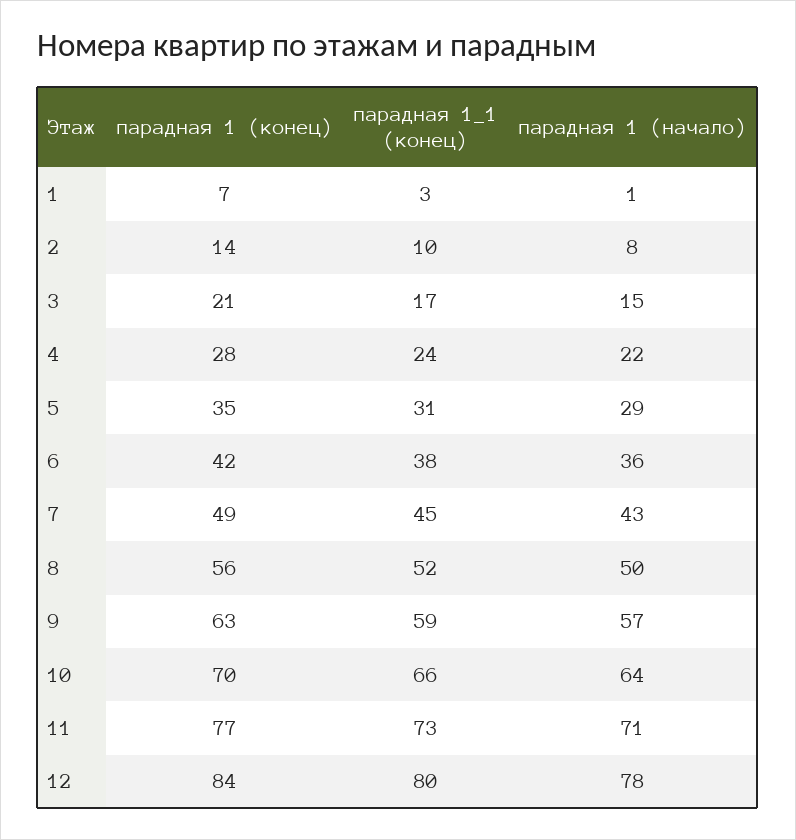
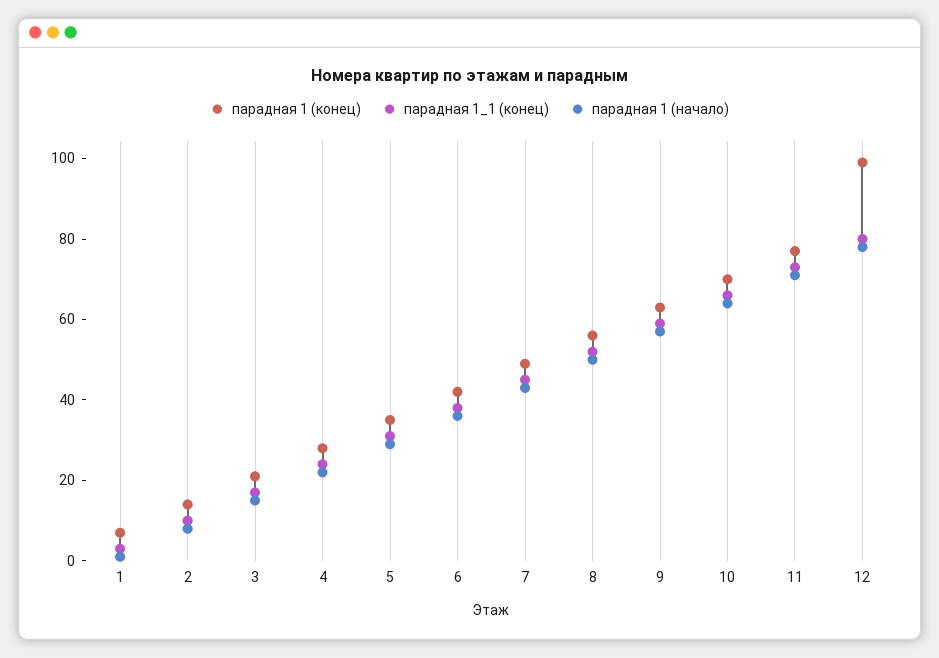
парадная 1 (конец), 12: 84 -> 100

